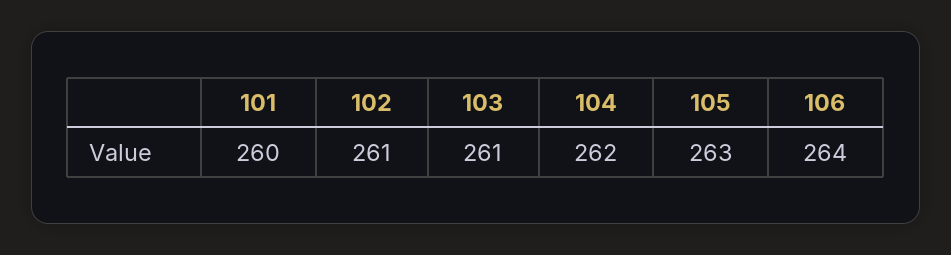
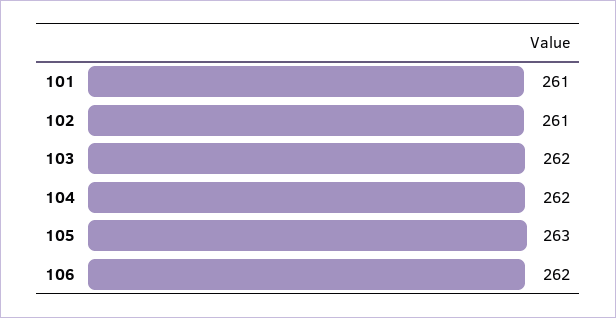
101: 260 -> 261
103: 261 -> 262
106: 264 -> 262

